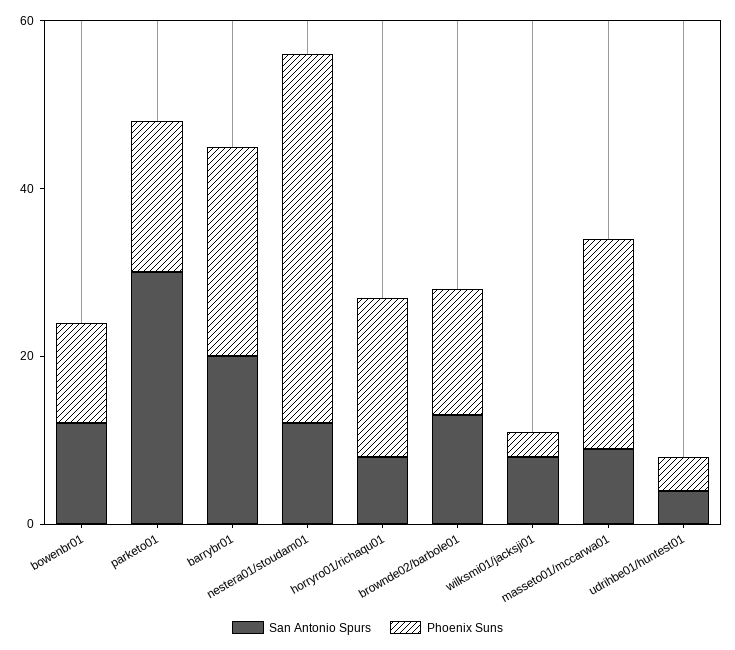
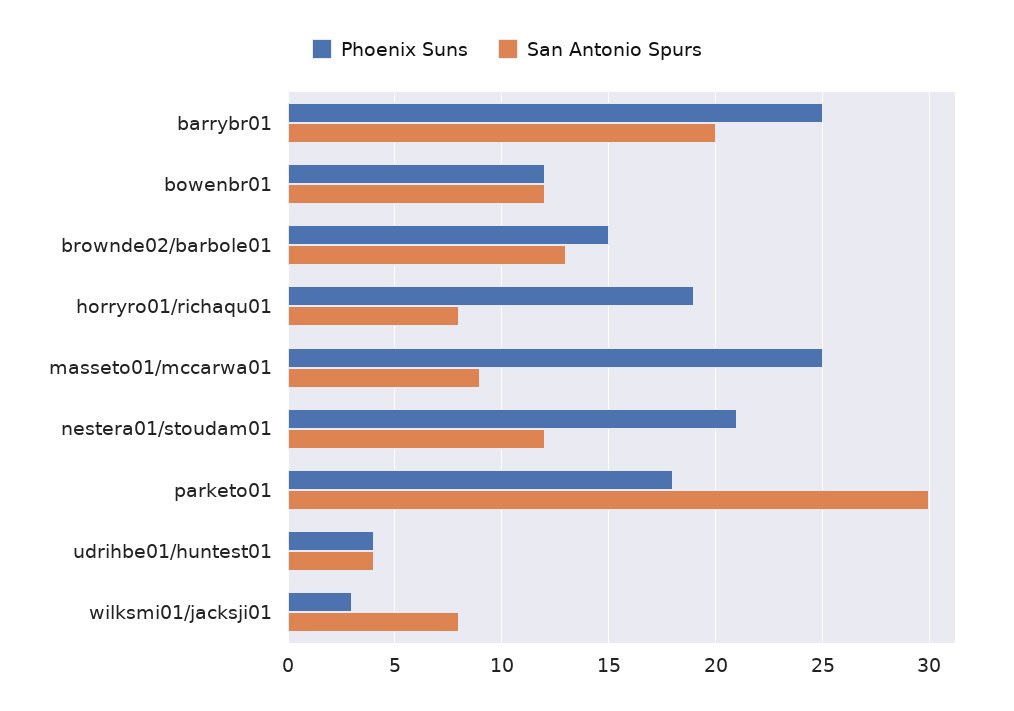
Phoenix Suns, nestera01/stoudam01: 45 -> 21

